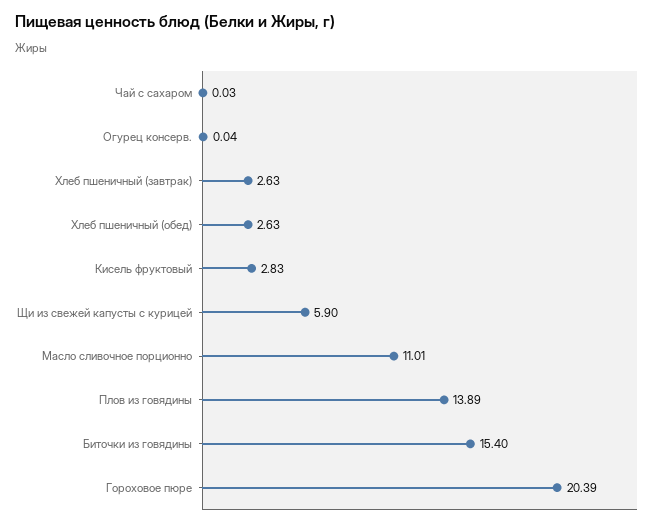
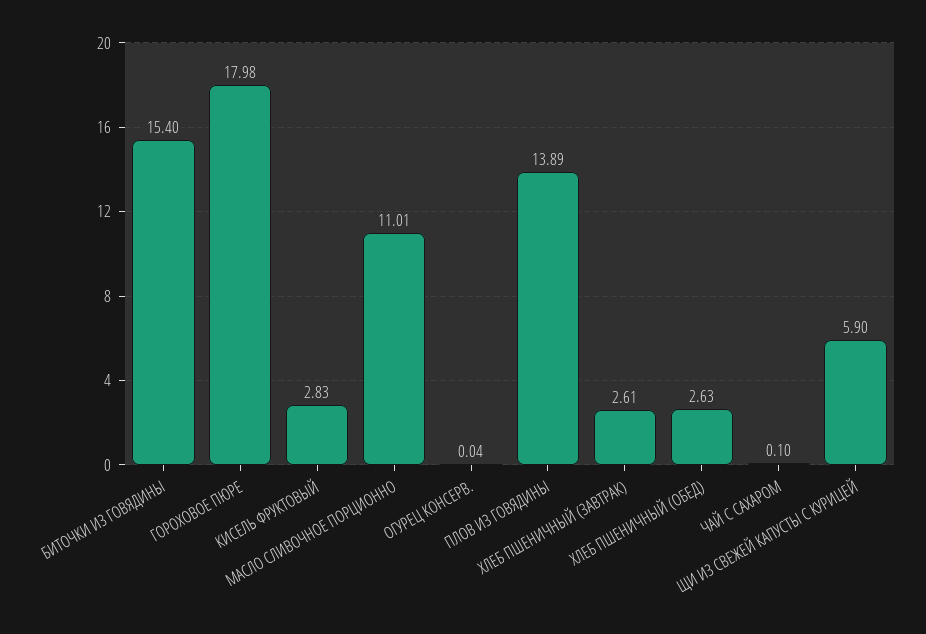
Чай с сахаром: 0.03 -> 0.1
Хлеб пшеничный (завтрак): 2.63 -> 2.61
Гороховое пюре: 20.39 -> 17.98

